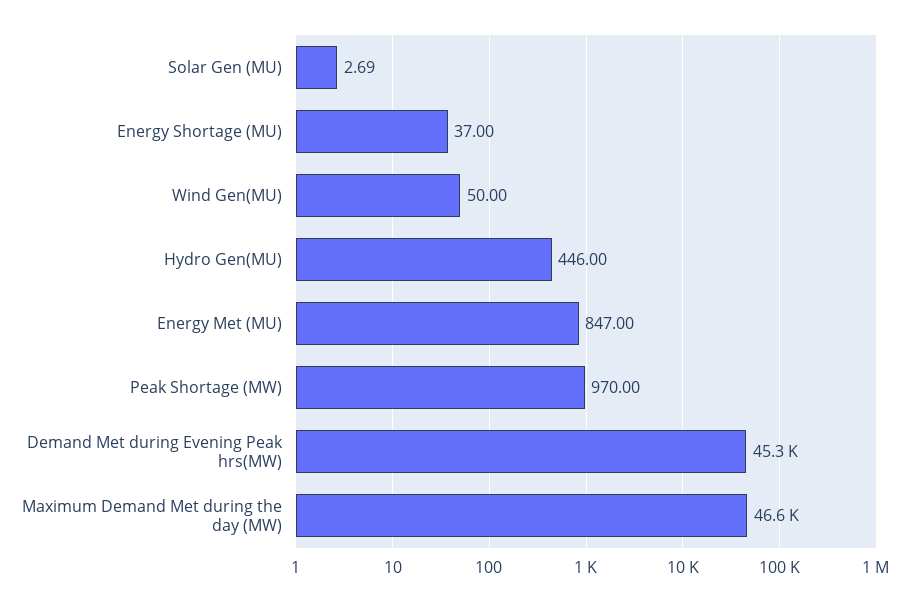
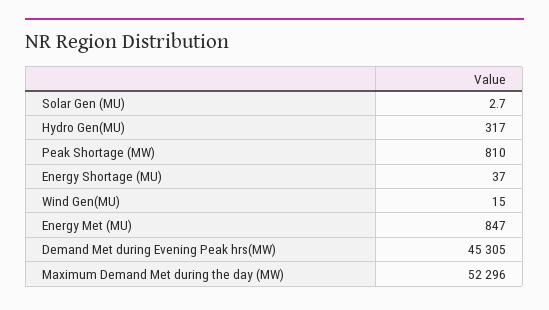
Wind Gen(MU): 50 -> 15
Hydro Gen(MU): 446 -> 317
Peak Shortage (MW): 970 -> 810
Maximum Demand Met during the day (MW): 46600 -> 52296

